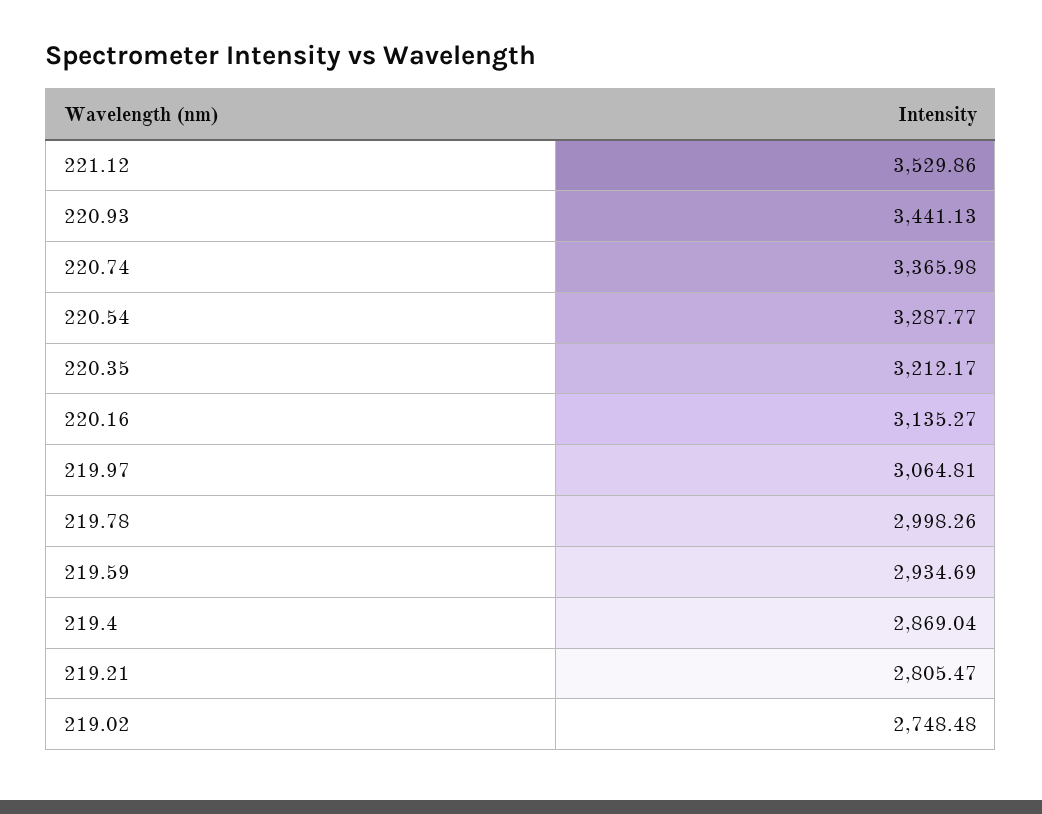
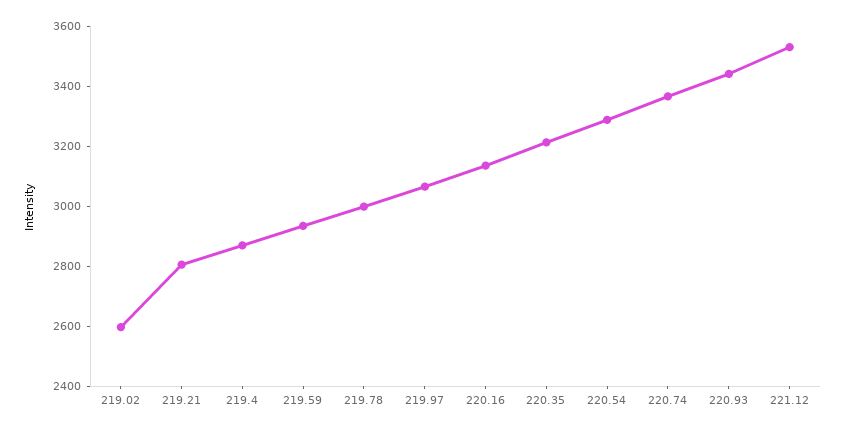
219.02: 2748.48 -> 2600

